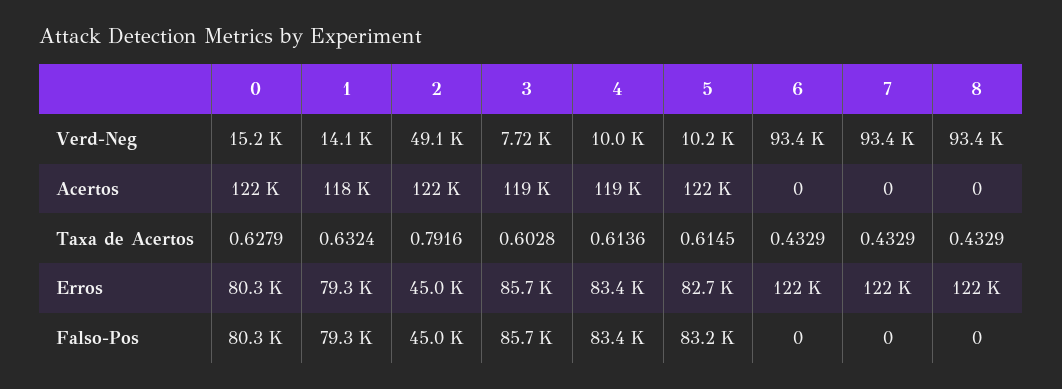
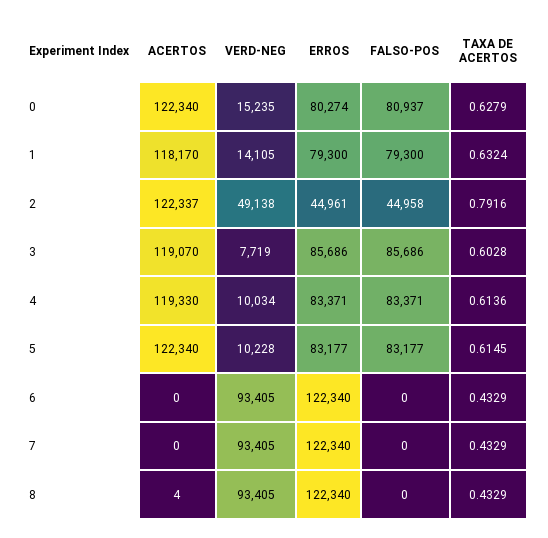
8, Acertos: 0 -> 4
5, Erros: 82700 -> 83177
0, Falso-Pos: 80300 -> 80937

